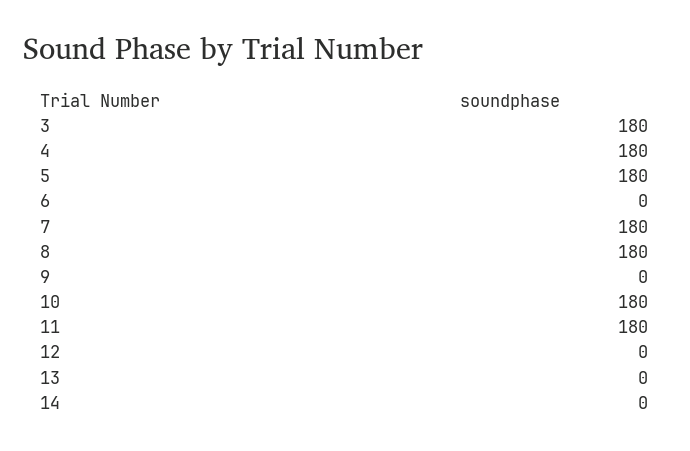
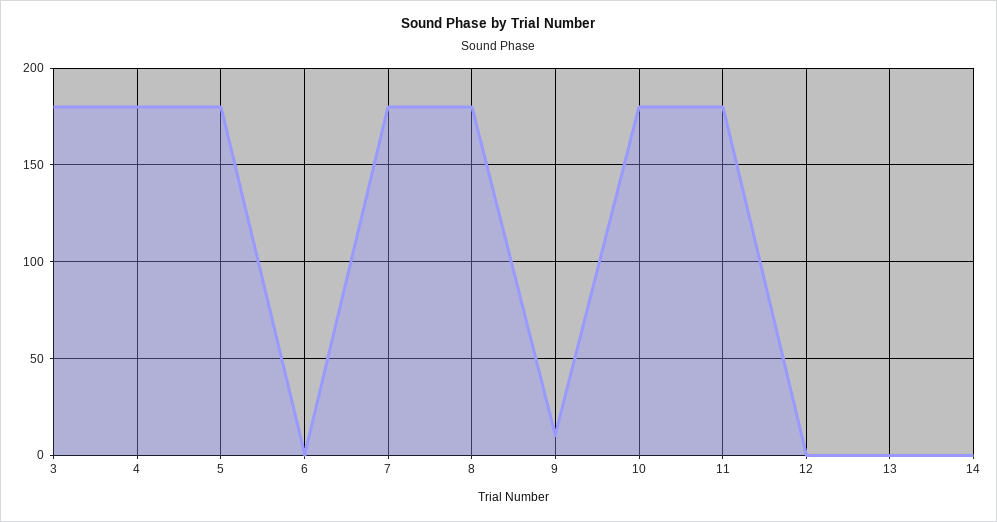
9: 0 -> 10

